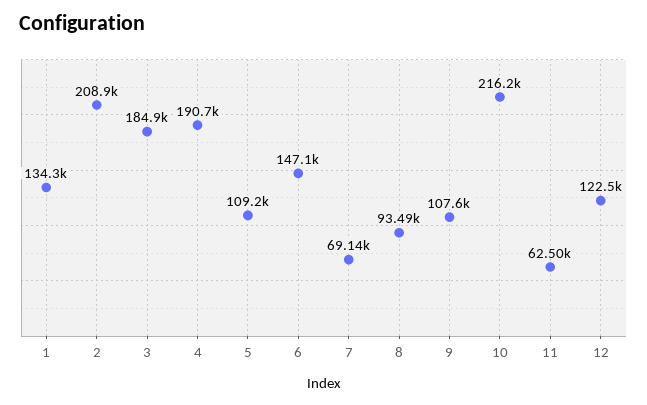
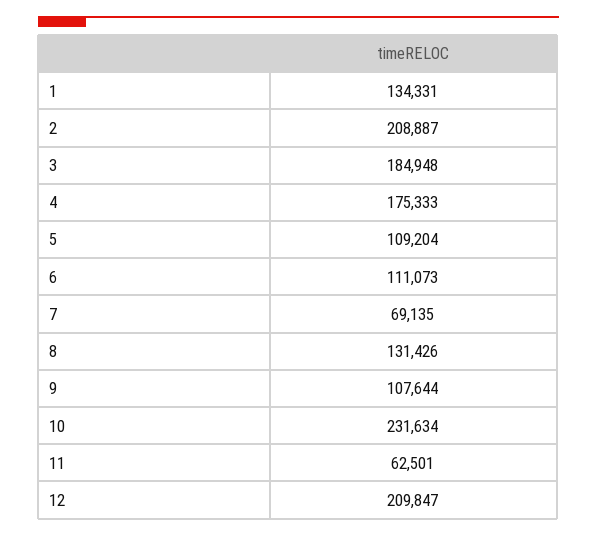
4: 190700 -> 175333
6: 147100 -> 111073
8: 93490 -> 131426
10: 216200 -> 231634
12: 122500 -> 209847

